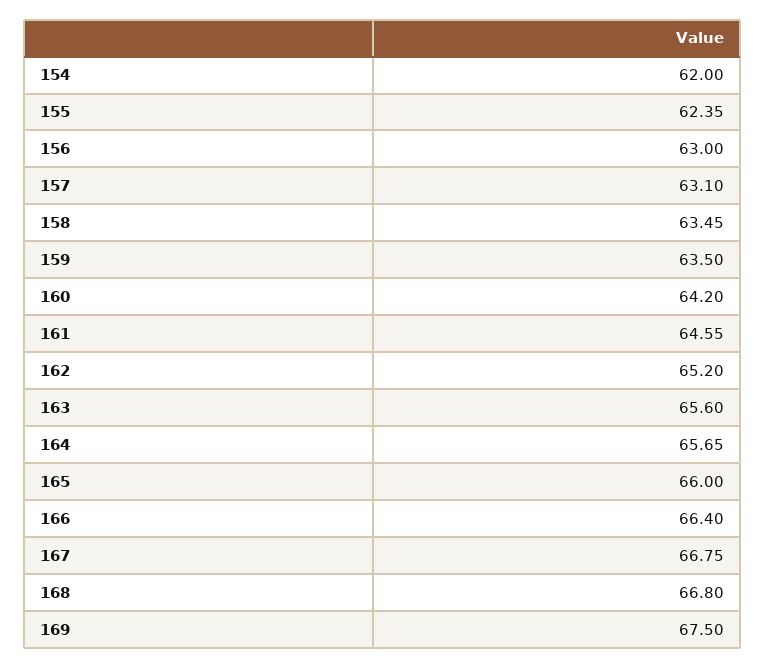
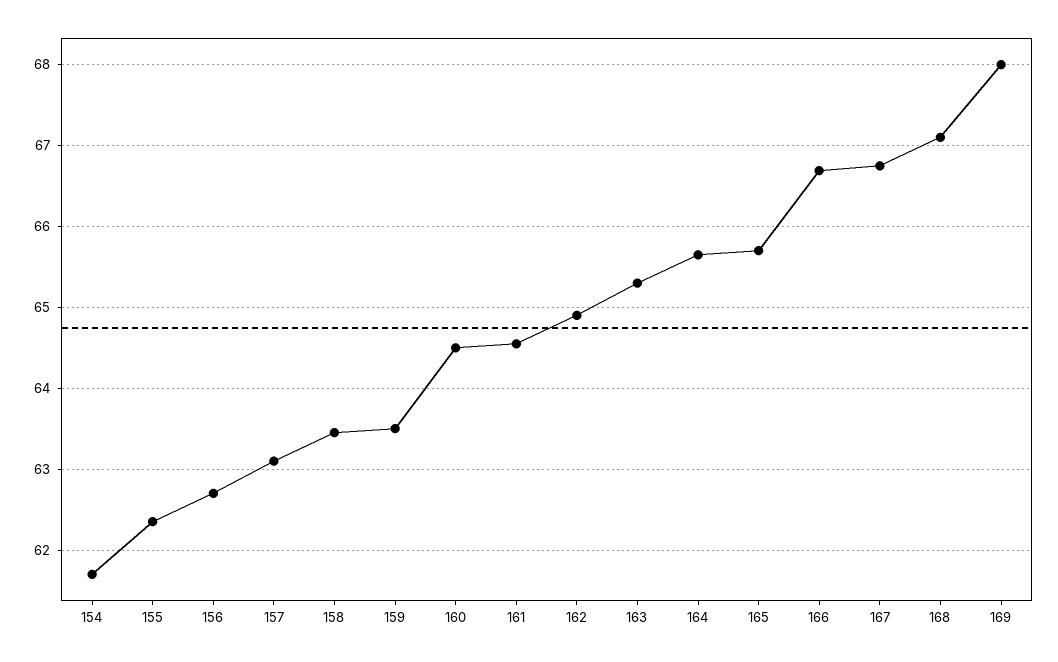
154: 62 -> 61.7
156: 63 -> 62.7
160: 64.2 -> 64.5
162: 65.2 -> 64.9
163: 65.6 -> 65.3
165: 66 -> 65.7
166: 66.4 -> 66.7
168: 66.8 -> 67.1
169: 67.5 -> 68

